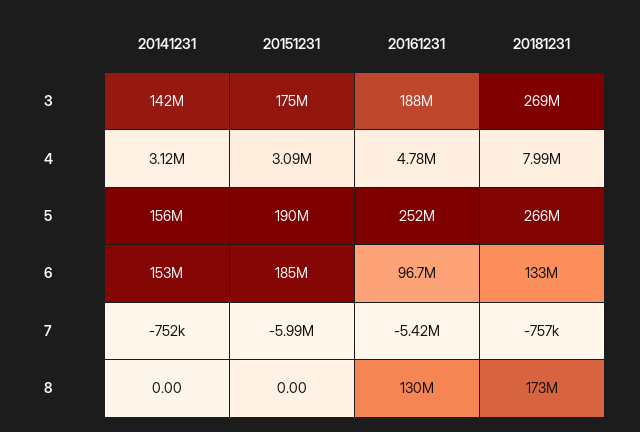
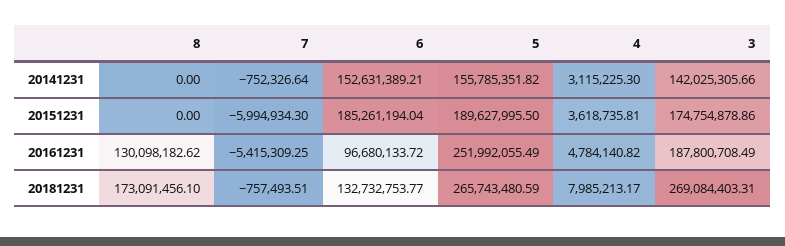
20151231, 4: 3090000 -> 3618735.81

